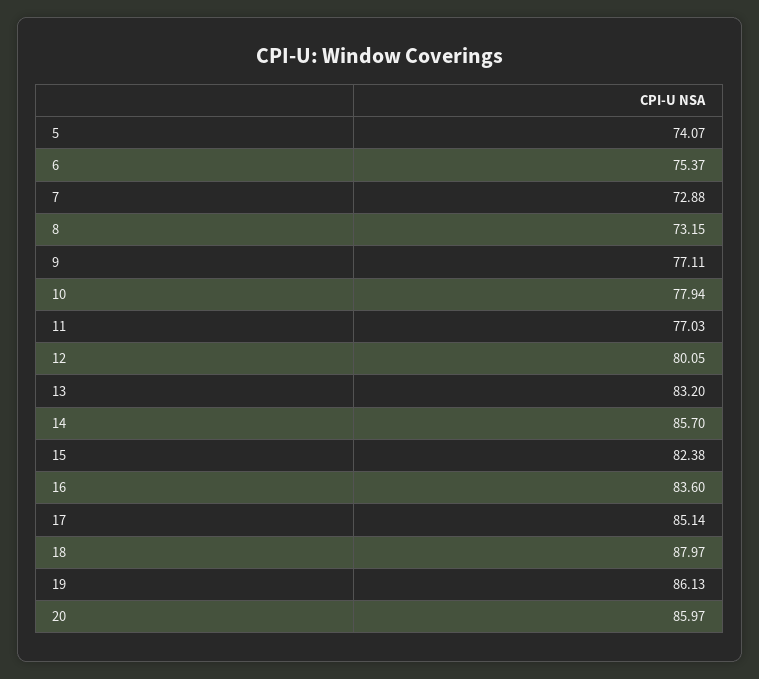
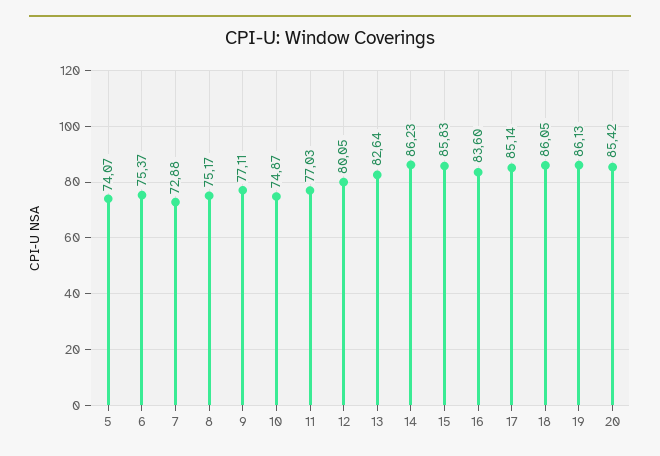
8: 73.15 -> 75.17
10: 77.94 -> 74.87
13: 83.2 -> 82.64
14: 85.7 -> 86.23
15: 82.38 -> 85.83
18: 87.97 -> 86.05
20: 85.97 -> 85.42

